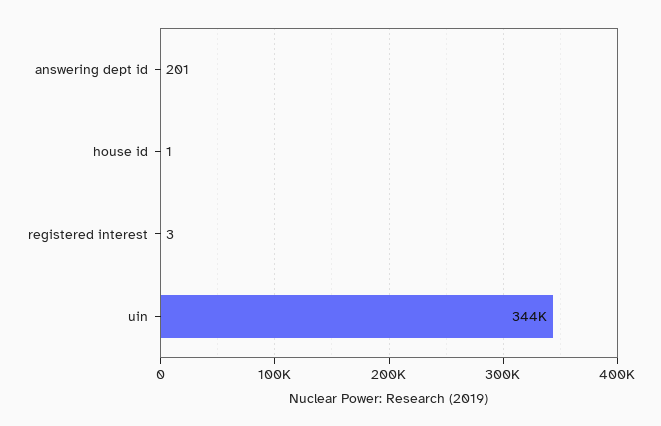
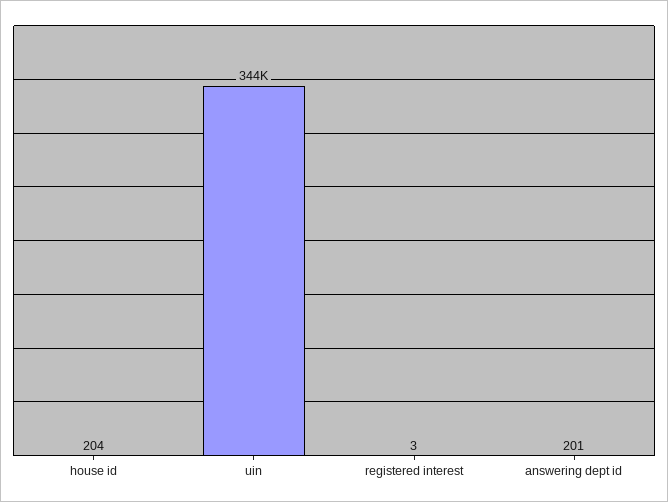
house id: 1 -> 204

